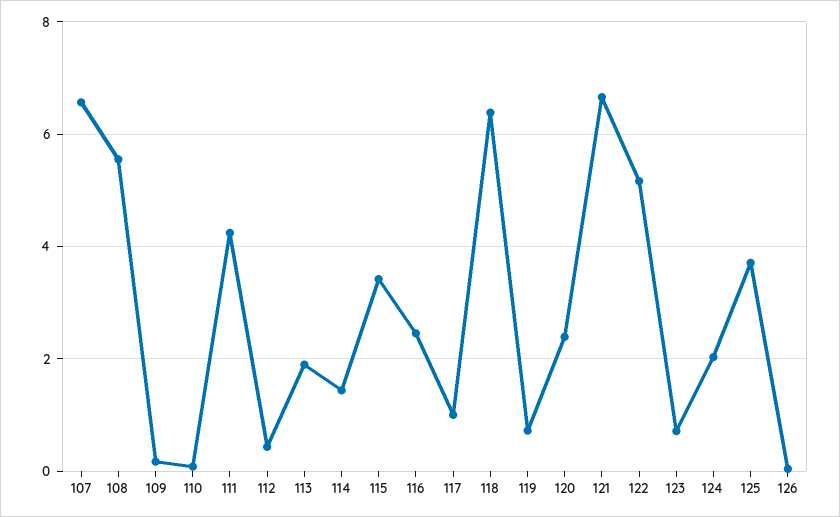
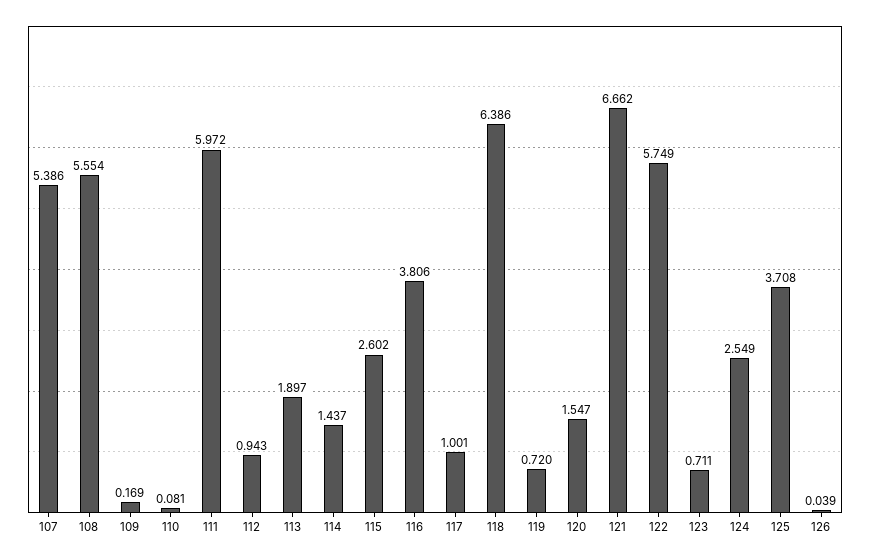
107: 6.6 -> 5.386
111: 4.2 -> 5.972
112: 0.4 -> 0.943
115: 3.4 -> 2.602
116: 2.4 -> 3.806
120: 2.4 -> 1.547
122: 5.2 -> 5.749
124: 2 -> 2.549

